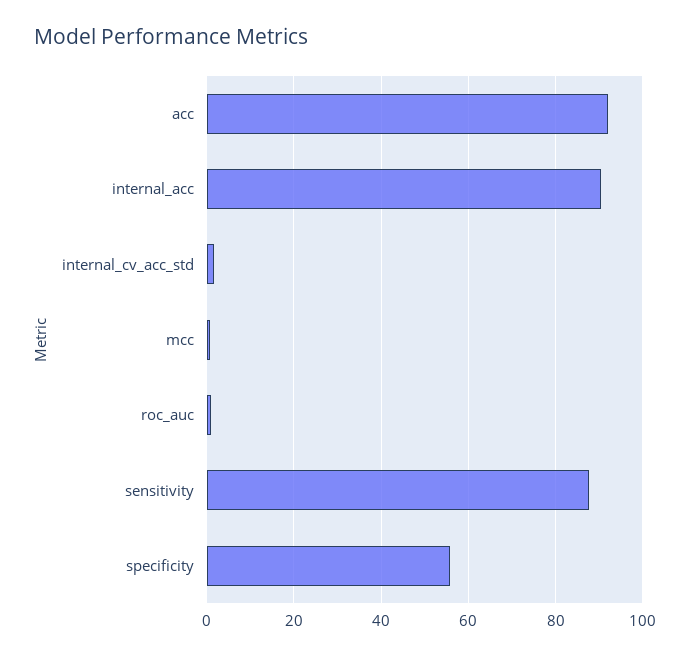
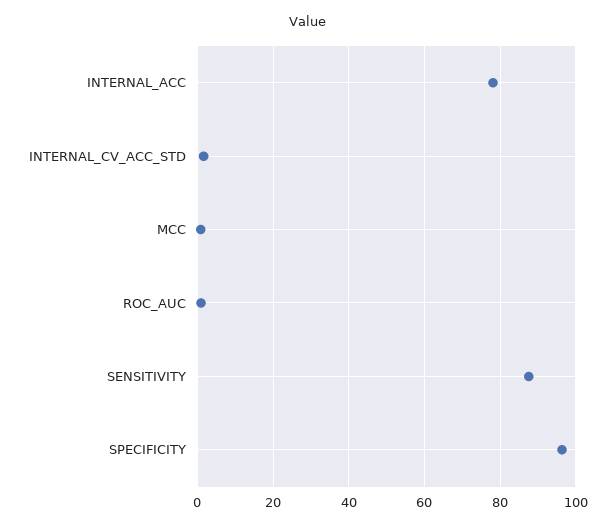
acc: 92 -> none
internal_acc: 90 -> 78
specificity: 56 -> 96

